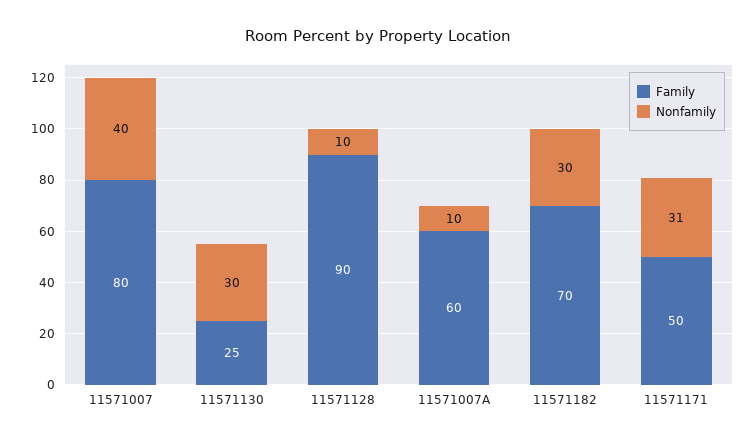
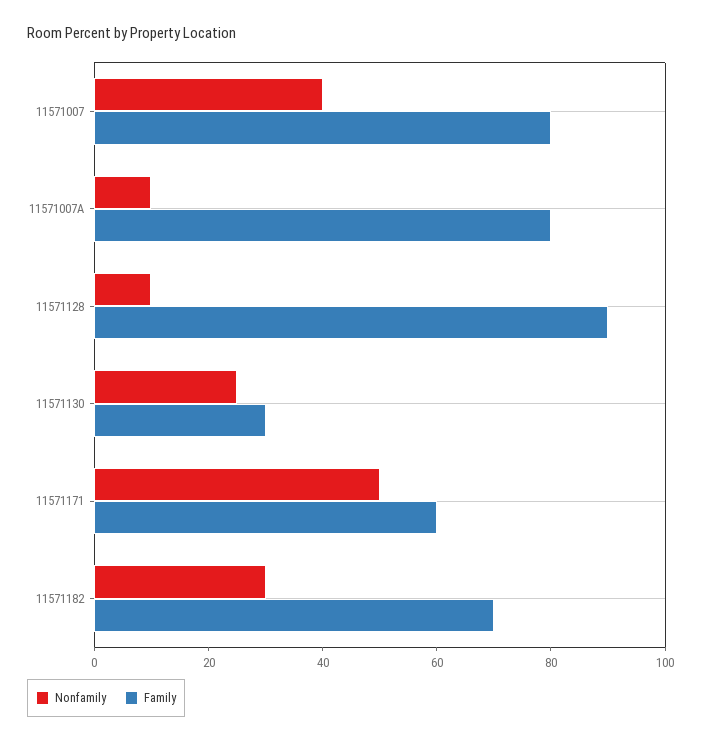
Family, 11571130: 25 -> 30
Nonfamily, 11571130: 30 -> 25
Family, 11571007A: 60 -> 80
Family, 11571171: 50 -> 60
Nonfamily, 11571171: 31 -> 50

